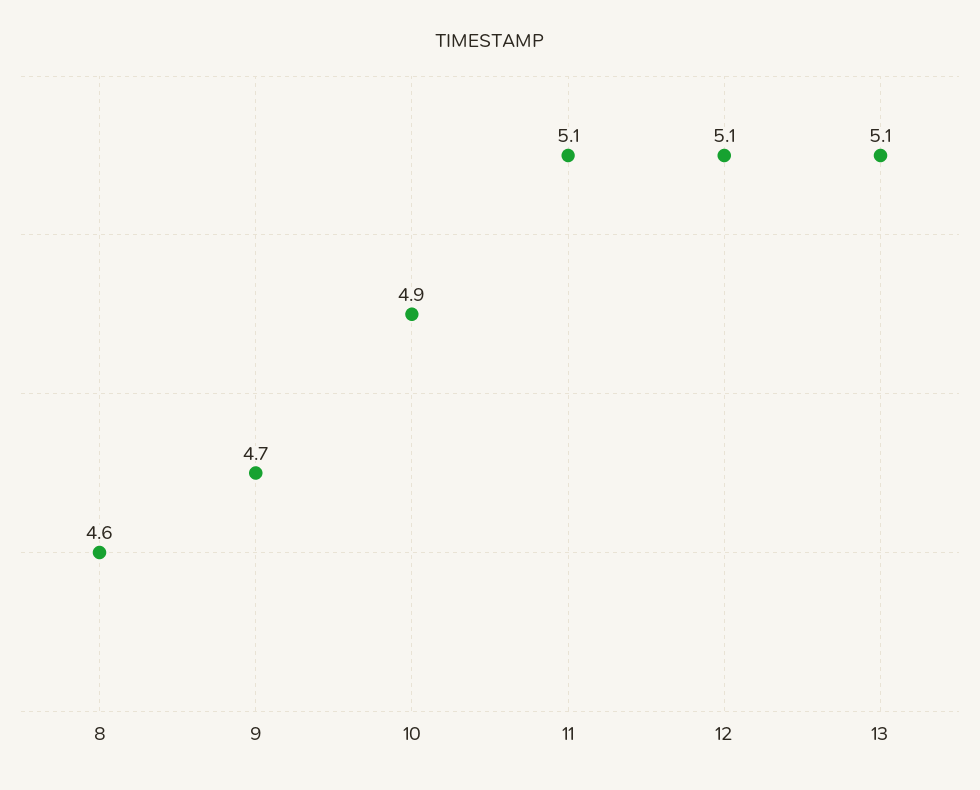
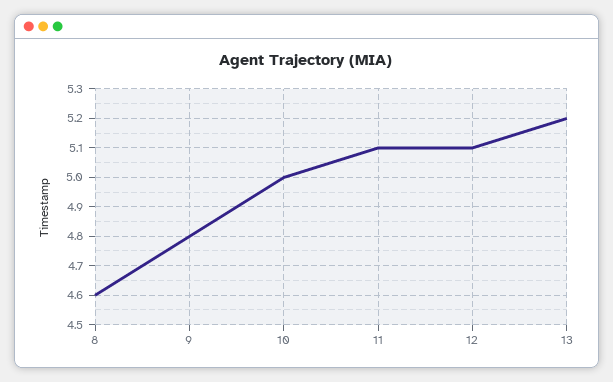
9: 4.7 -> 4.8
10: 4.9 -> 5
13: 5.1 -> 5.2

